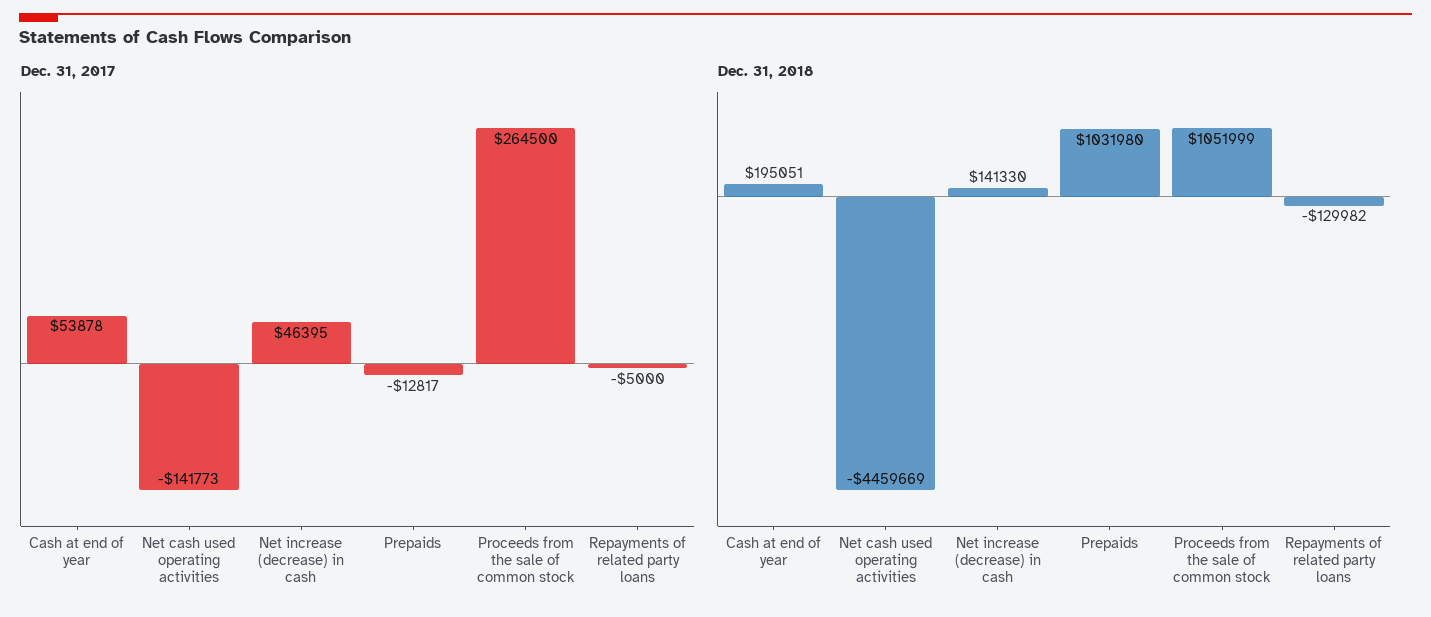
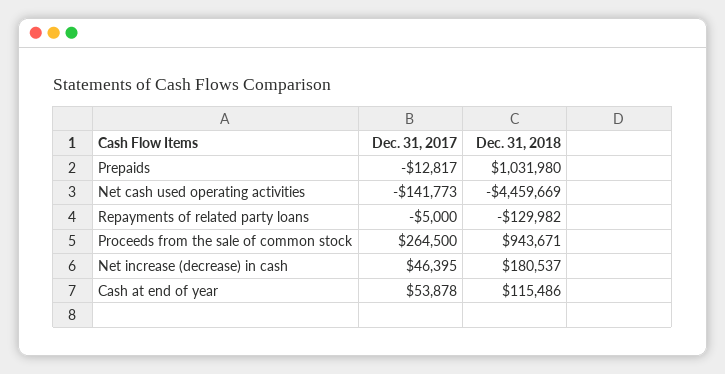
Dec. 31, 2018, Cash at end of year: 195051 -> 115486
Dec. 31, 2018, Net increase (decrease) in cash: 141330 -> 180537
Dec. 31, 2018, Proceeds from the sale of common stock: 1051999 -> 943671

